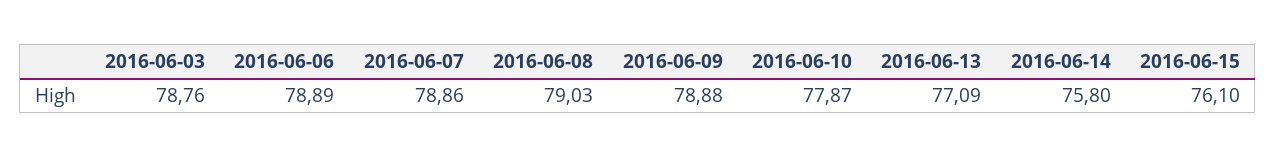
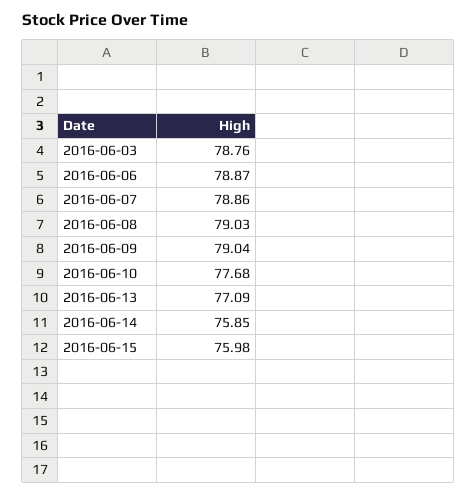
2016-06-06: 78.89 -> 78.87
2016-06-09: 78.88 -> 79.04
2016-06-10: 77.87 -> 77.68
2016-06-14: 75.8 -> 75.85
2016-06-15: 76.1 -> 75.98

